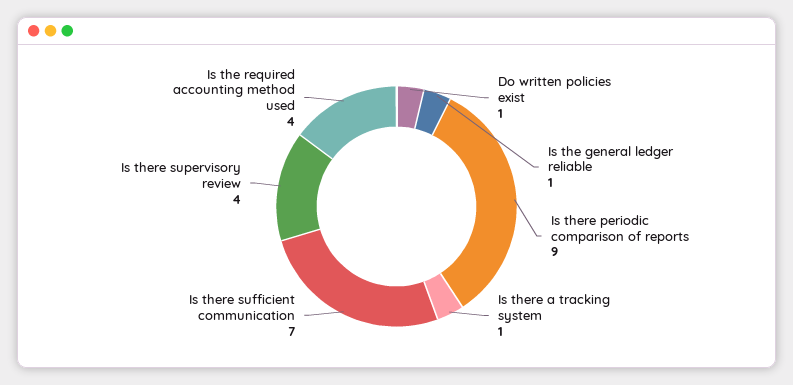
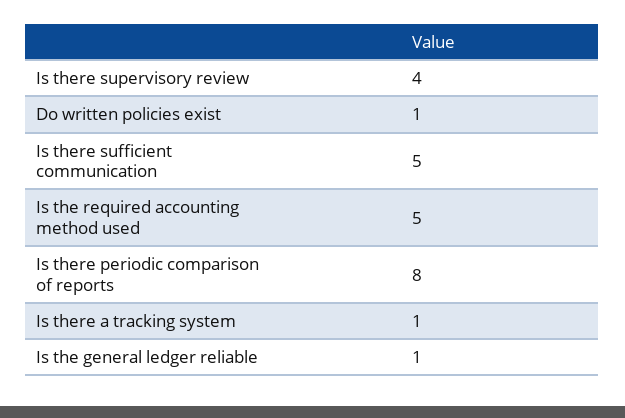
Is there periodic comparison of reports: 9 -> 8
Is there sufficient communication: 7 -> 5
Is the required accounting method used: 4 -> 5

